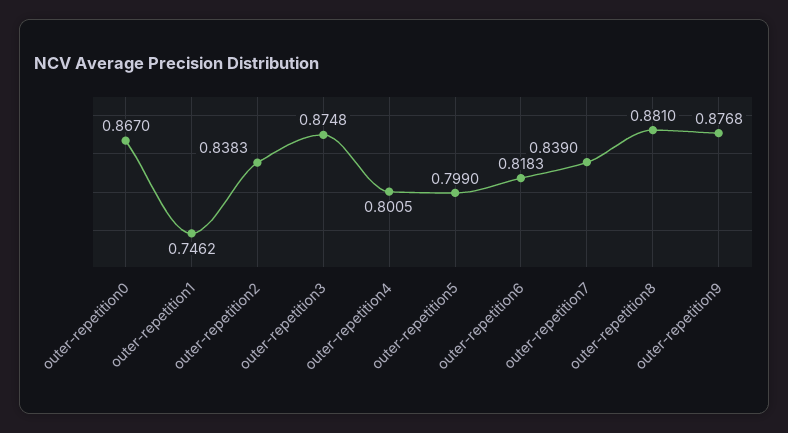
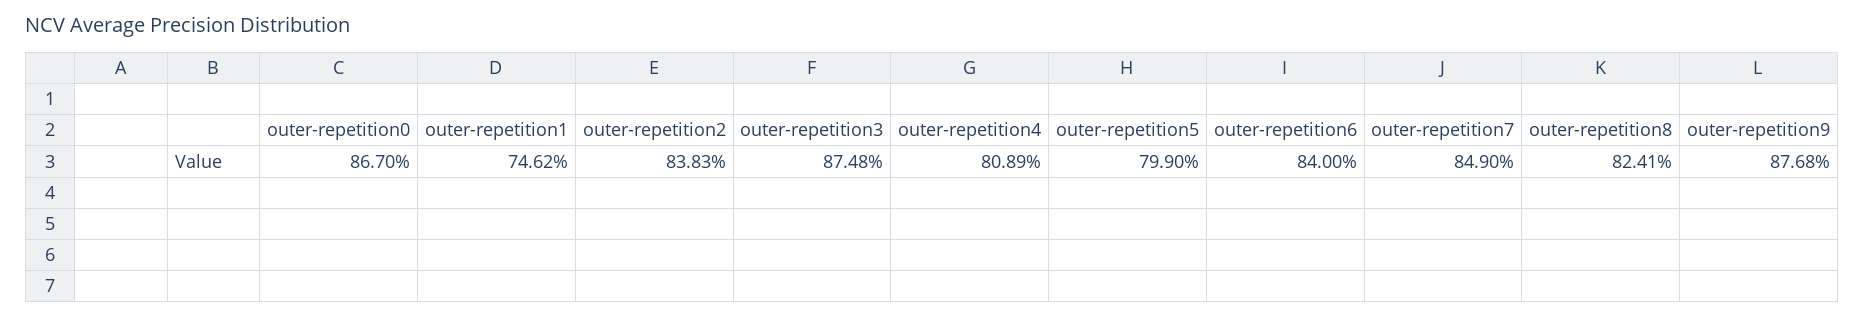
outer-repetition4: 0.8005 -> 0.8089
outer-repetition6: 0.8183 -> 0.84
outer-repetition7: 0.839 -> 0.849
outer-repetition8: 0.881 -> 0.8241

